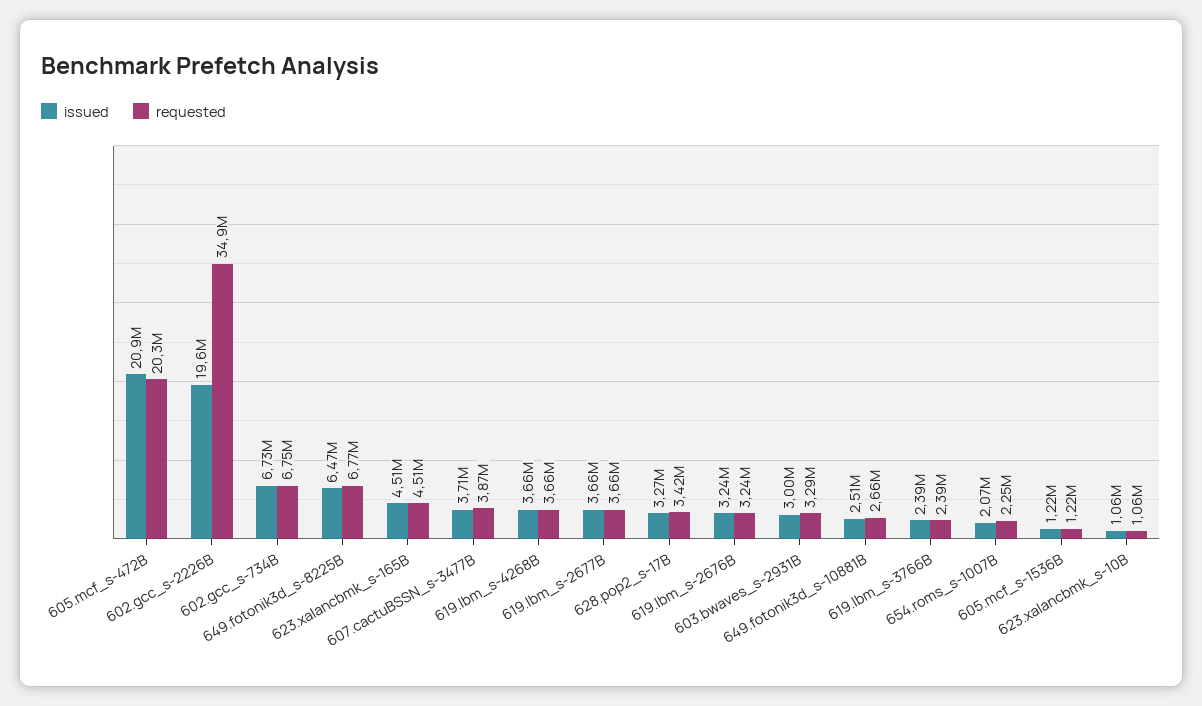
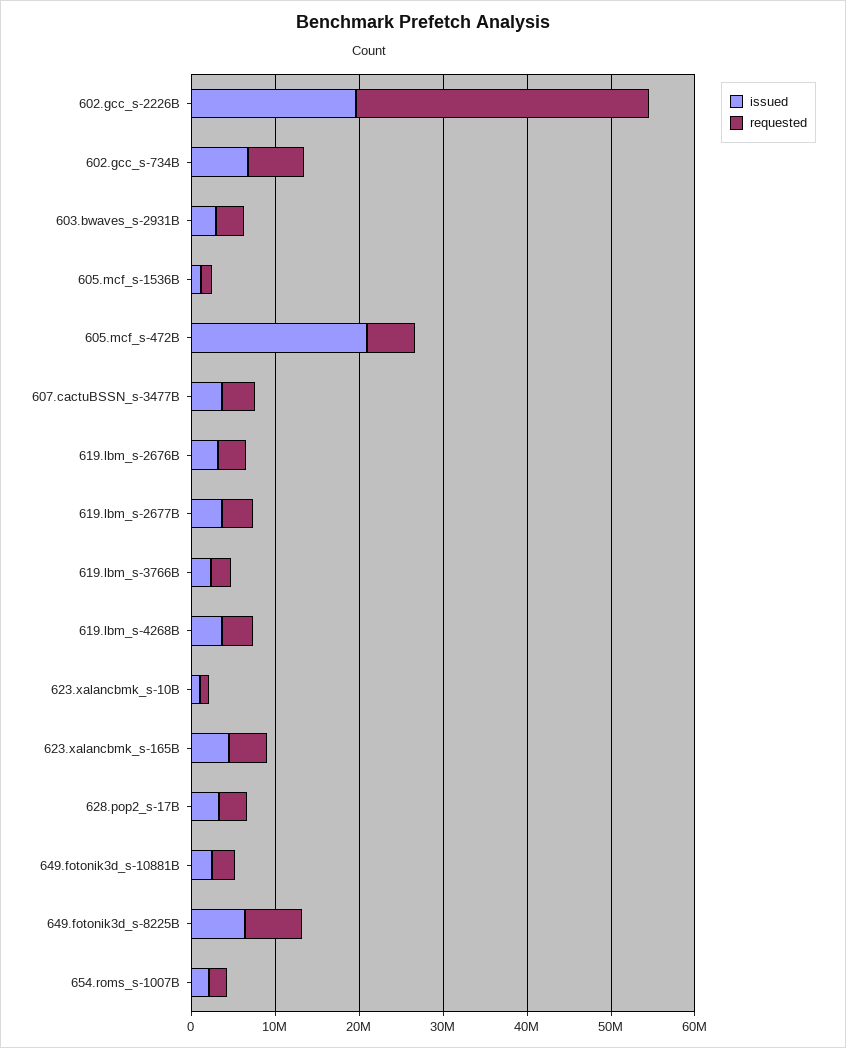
requested, 605.mcf_s-472B: 20300000 -> 6000000

